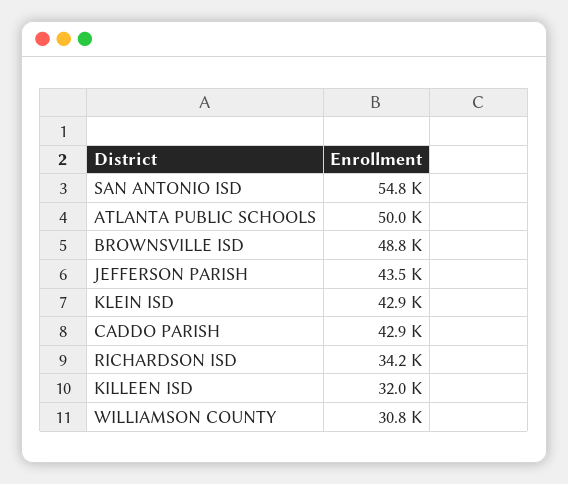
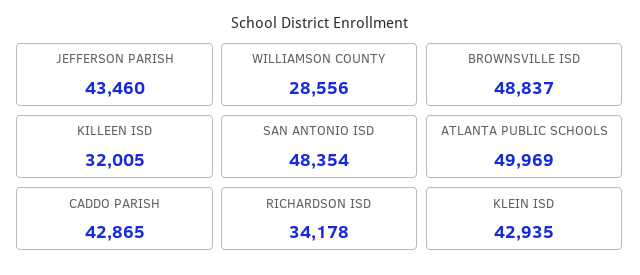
SAN ANTONIO ISD: 54800 -> 48354
WILLIAMSON COUNTY: 30800 -> 28556

